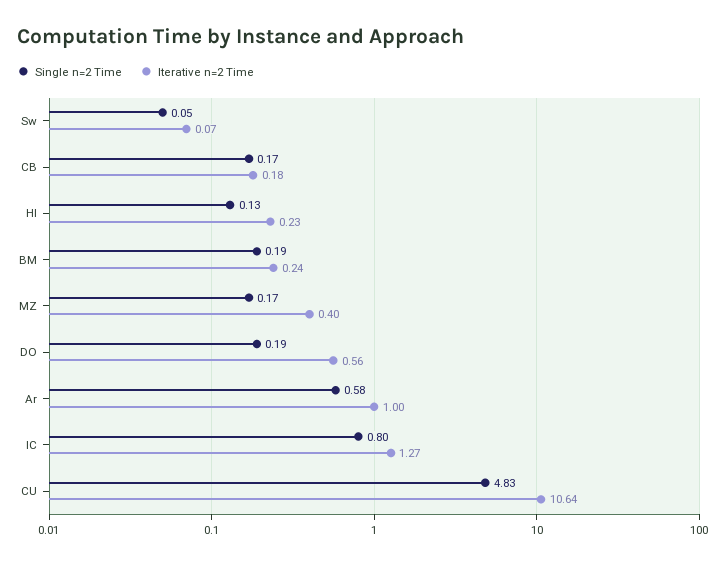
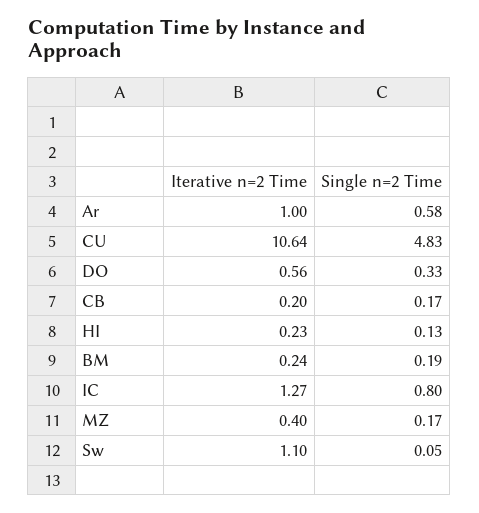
Iterative n=2 Time, Sw: 0.07 -> 1.1
Iterative n=2 Time, CB: 0.18 -> 0.2
Single n=2 Time, DO: 0.19 -> 0.33

